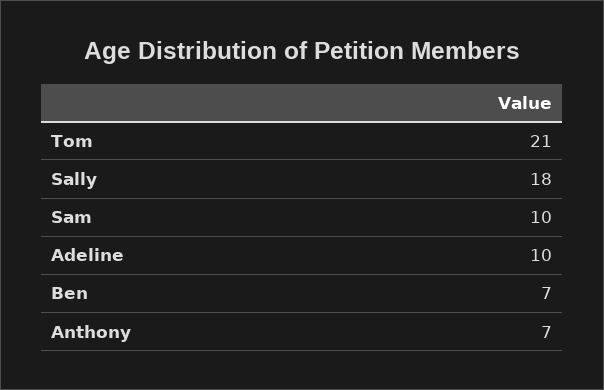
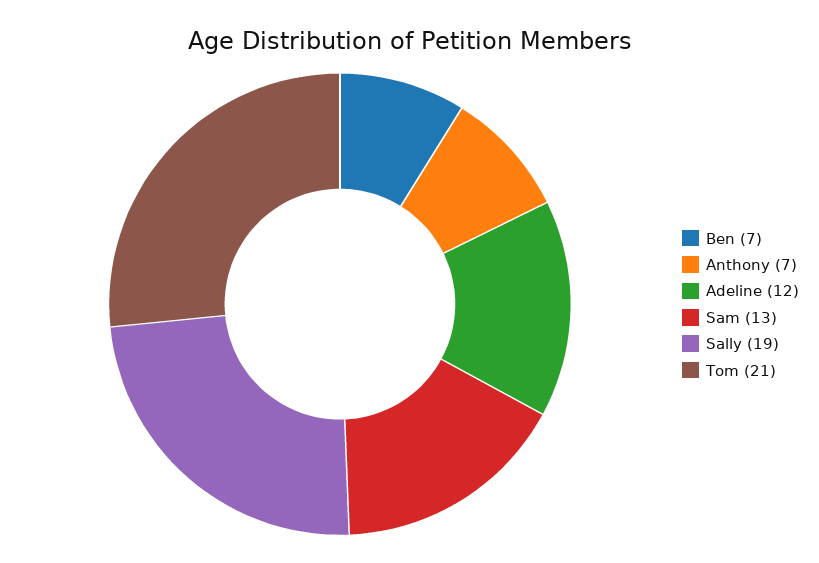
Sally: 18 -> 19
Sam: 10 -> 13
Adeline: 10 -> 12

